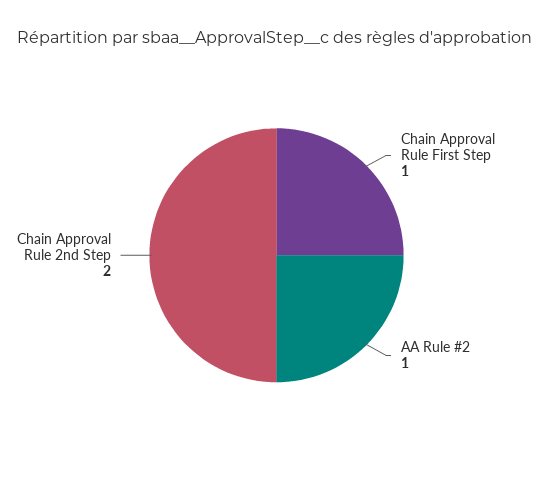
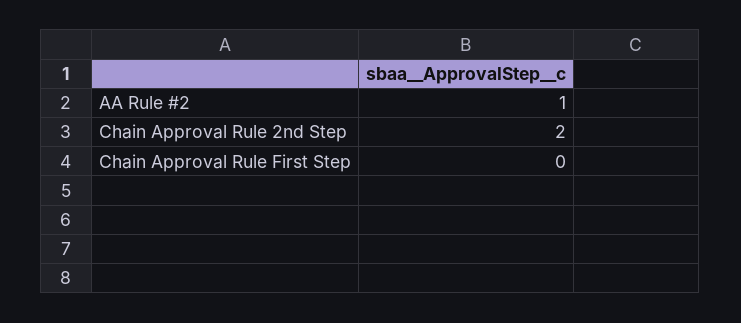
Chain Approval Rule First Step: 1 -> 0

